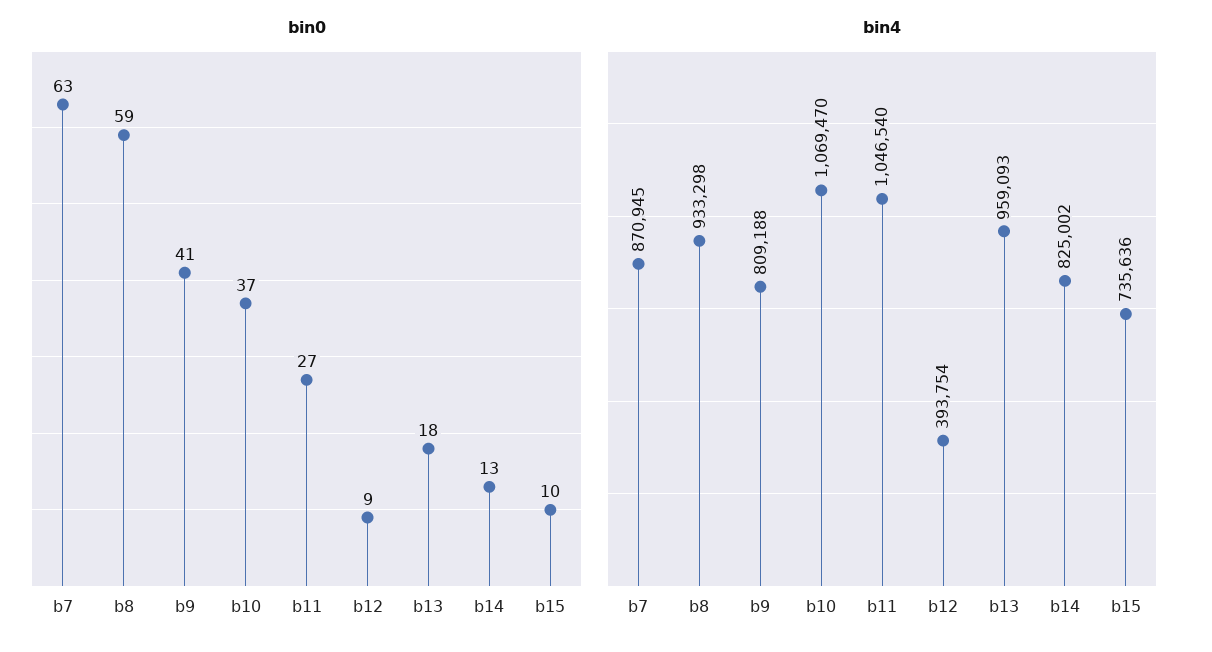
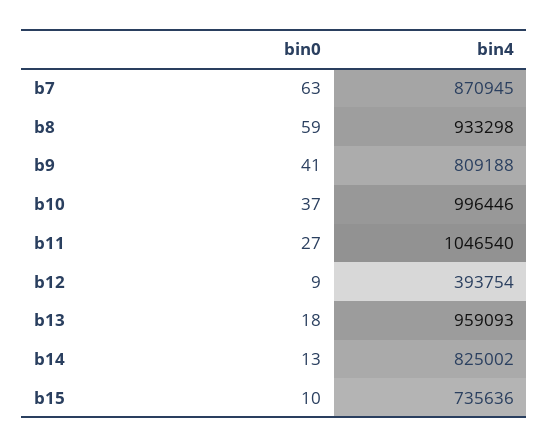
bin4, b10: 1069470 -> 996446

